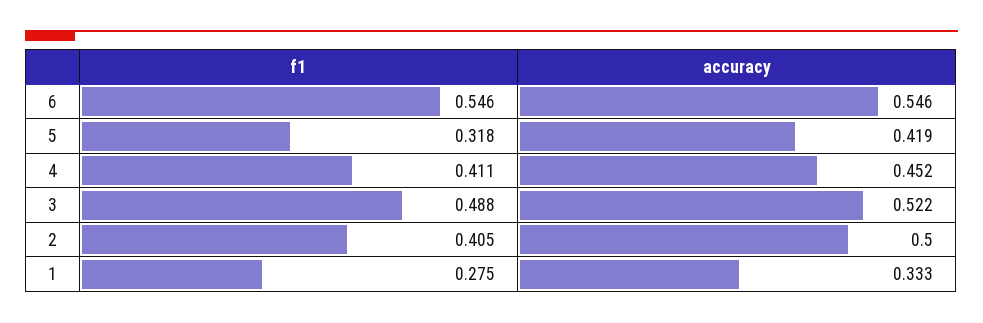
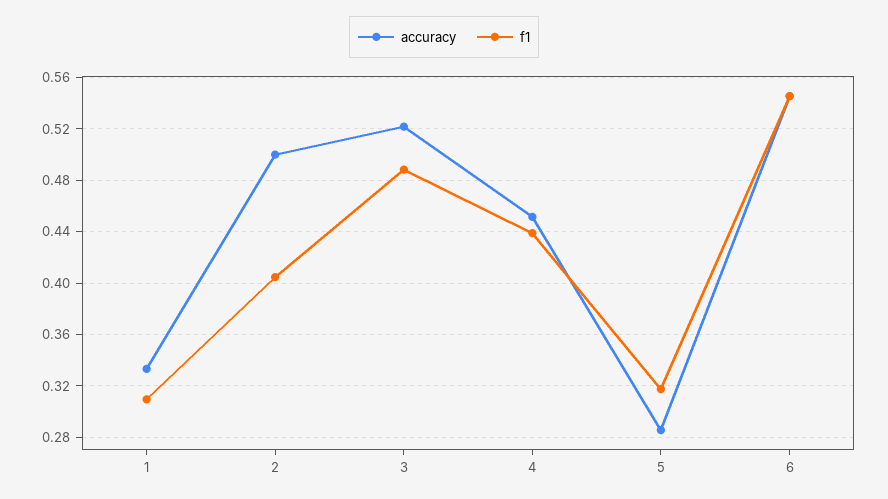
accuracy, 5: 0.419 -> 0.285
f1, 4: 0.411 -> 0.44
f1, 1: 0.275 -> 0.31

